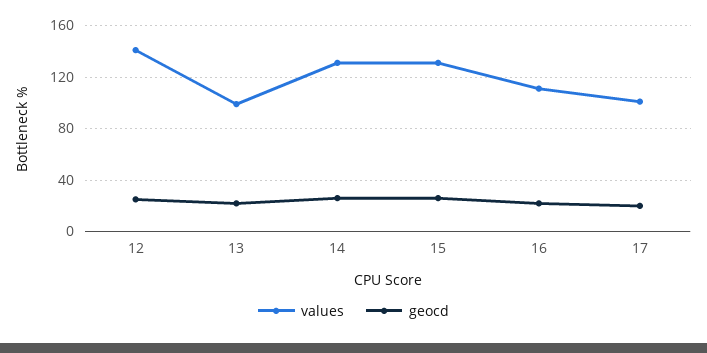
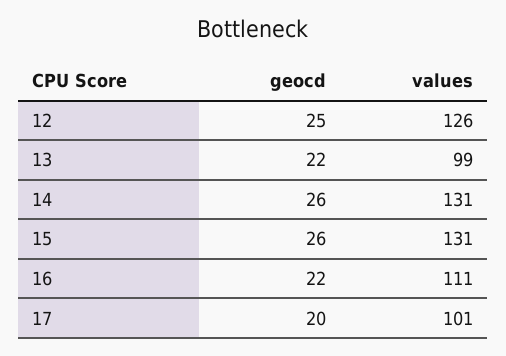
values, 12: 140 -> 126

